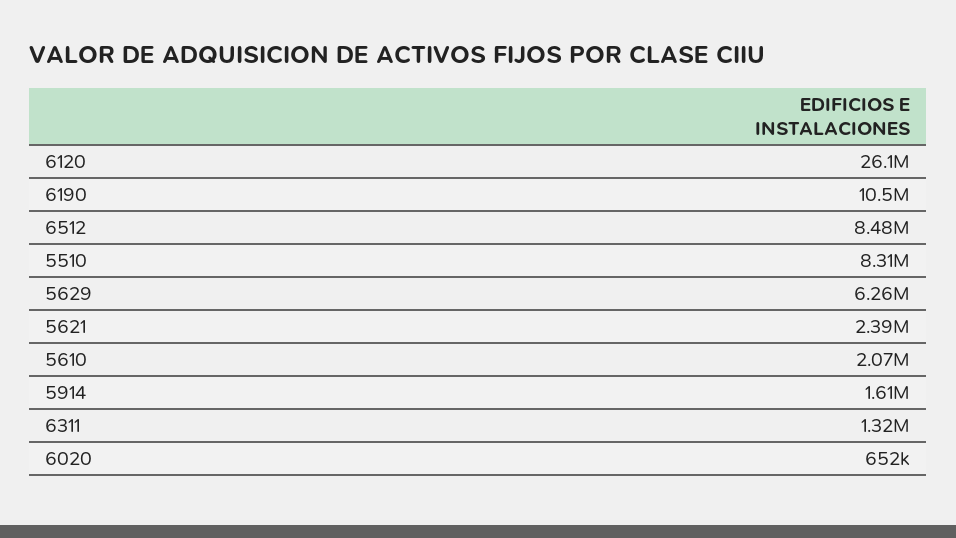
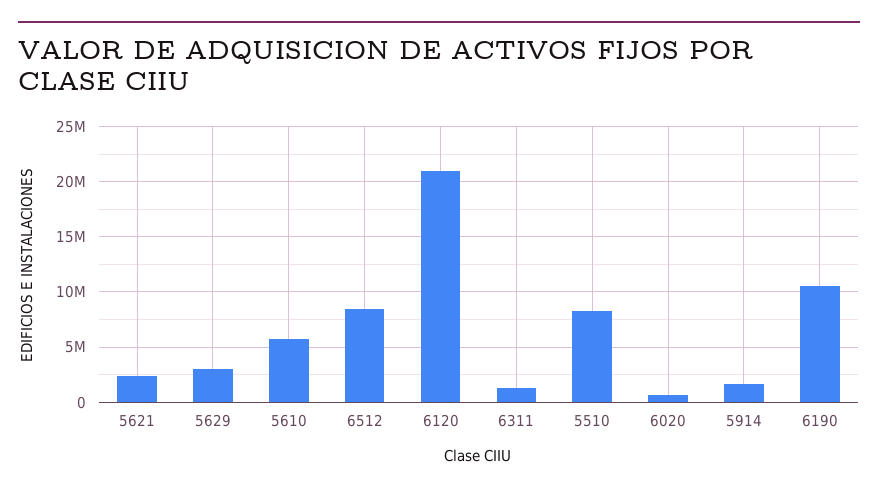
6120: 26100000 -> 21000000
5629: 6260000 -> 3000000
5610: 2070000 -> 6000000

